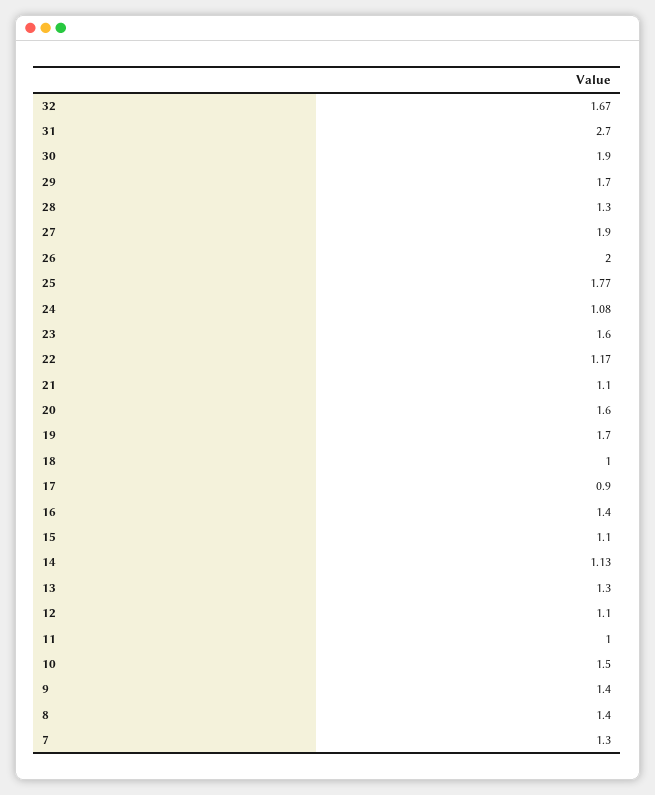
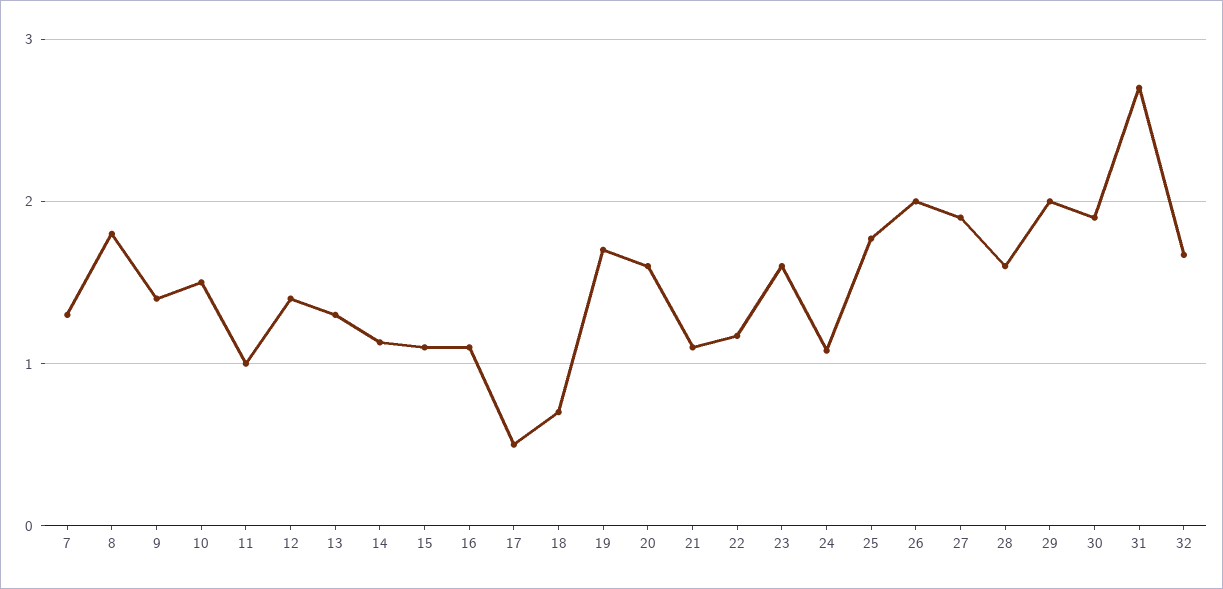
29: 1.7 -> 2
28: 1.3 -> 1.6
18: 1 -> 0.7
17: 0.9 -> 0.5
16: 1.4 -> 1.1
12: 1.1 -> 1.4
8: 1.4 -> 1.8

